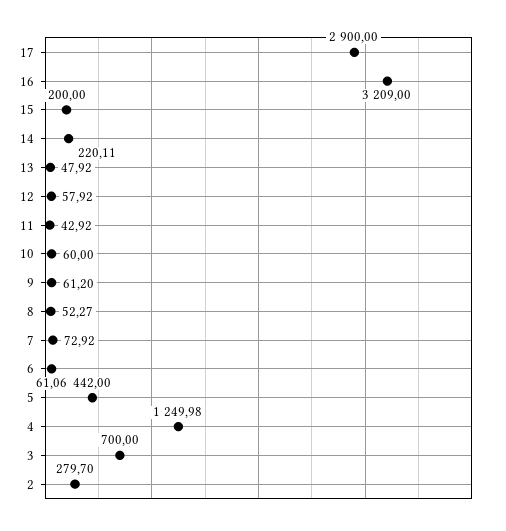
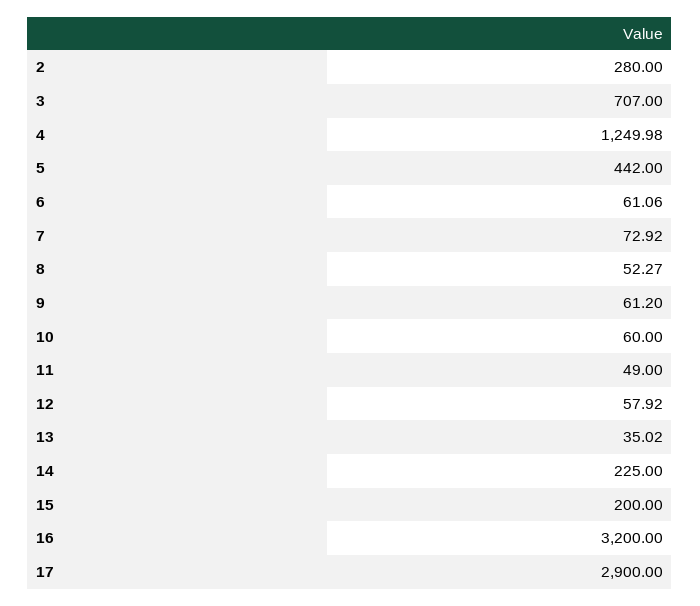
16: 3209 -> 3200
14: 220.11 -> 225
13: 47.92 -> 35.02
11: 42.92 -> 49
3: 700 -> 707
2: 279.7 -> 280

